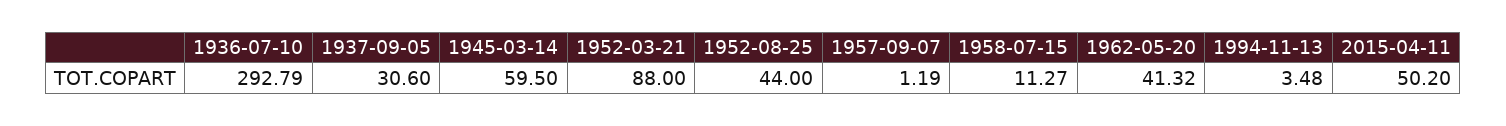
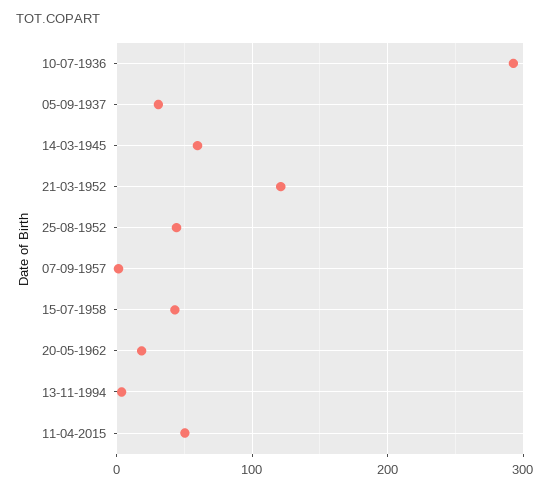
1952-03-21: 88 -> 120
1958-07-15: 11.27 -> 40
1962-05-20: 41.32 -> 20

